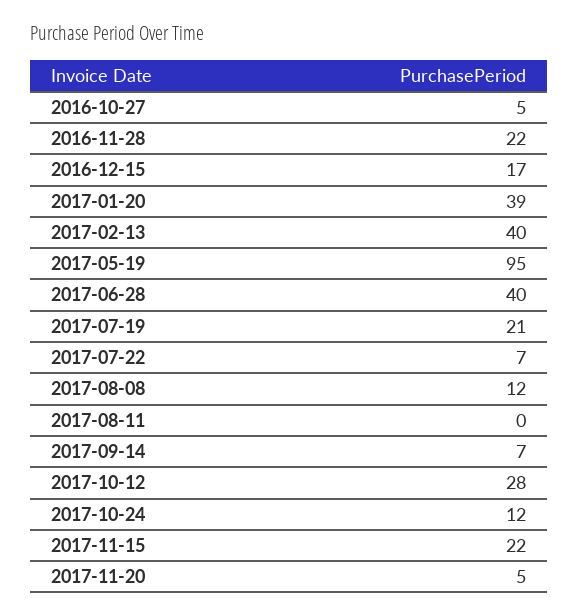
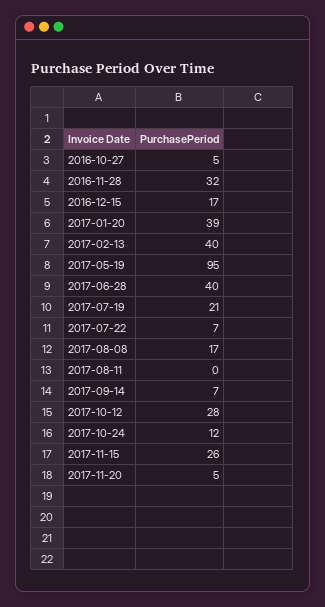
2016-11-28: 22 -> 32
2017-08-08: 12 -> 17
2017-11-15: 22 -> 26

